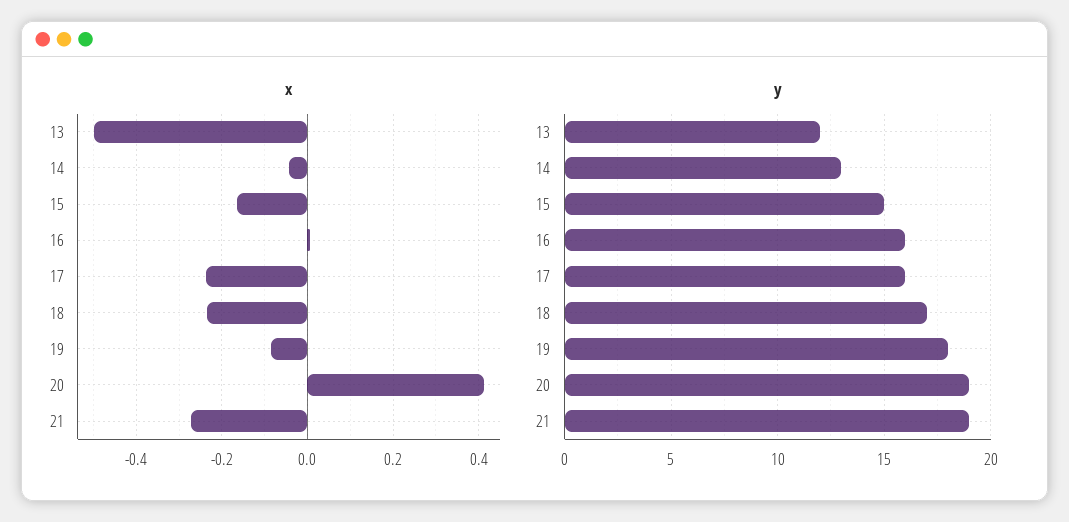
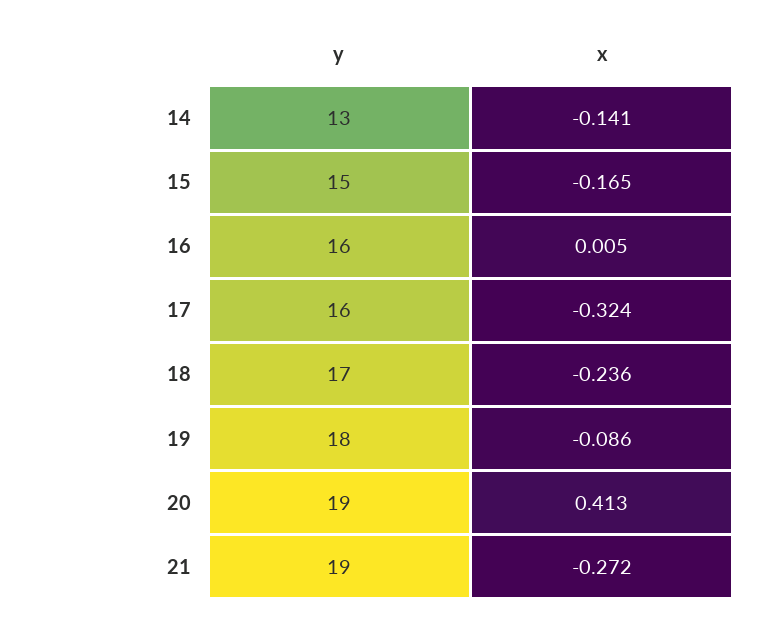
x, 13: -0.5 -> none
x, 14: -0.04 -> -0.141
x, 17: -0.24 -> -0.324
y, 13: 12 -> none

